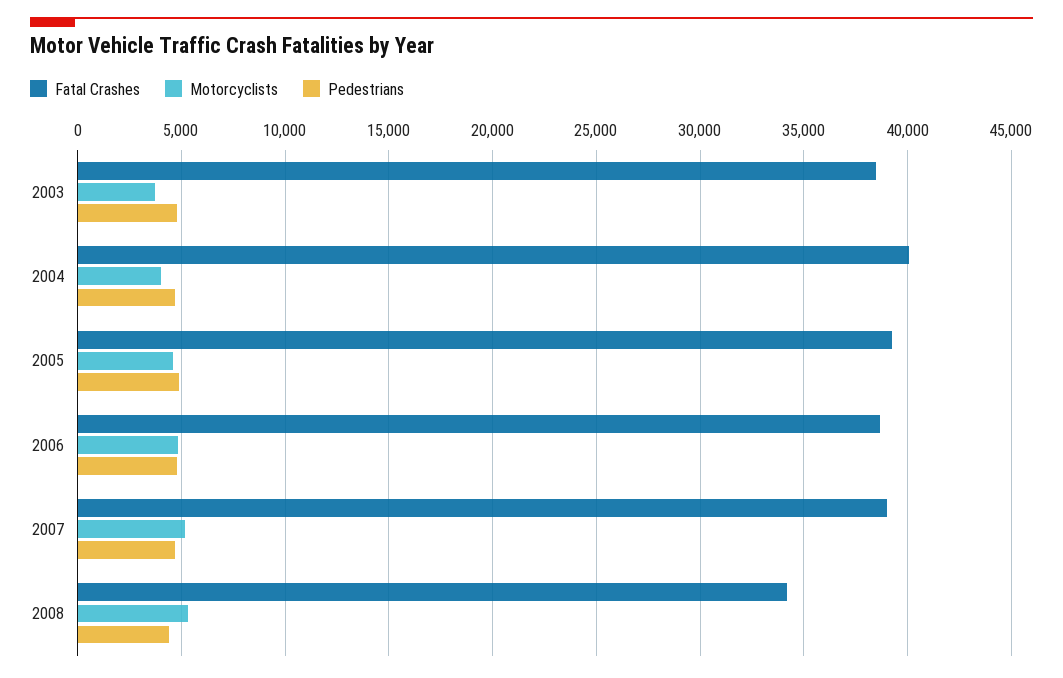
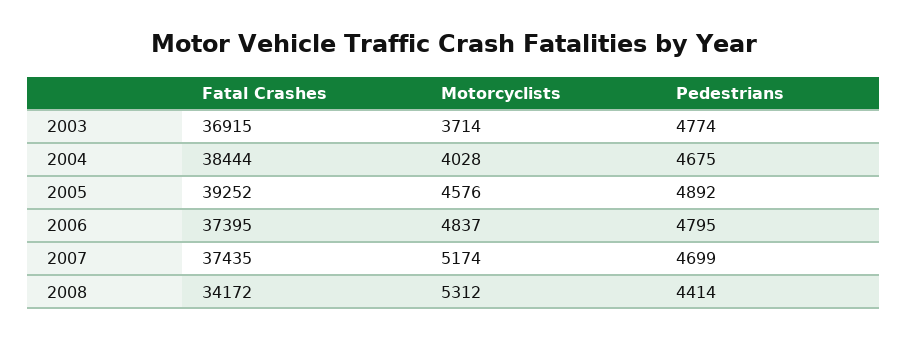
Fatal Crashes, 2003: 38500 -> 36915
Fatal Crashes, 2004: 40000 -> 38444
Fatal Crashes, 2006: 38500 -> 37395
Fatal Crashes, 2007: 39000 -> 37435

